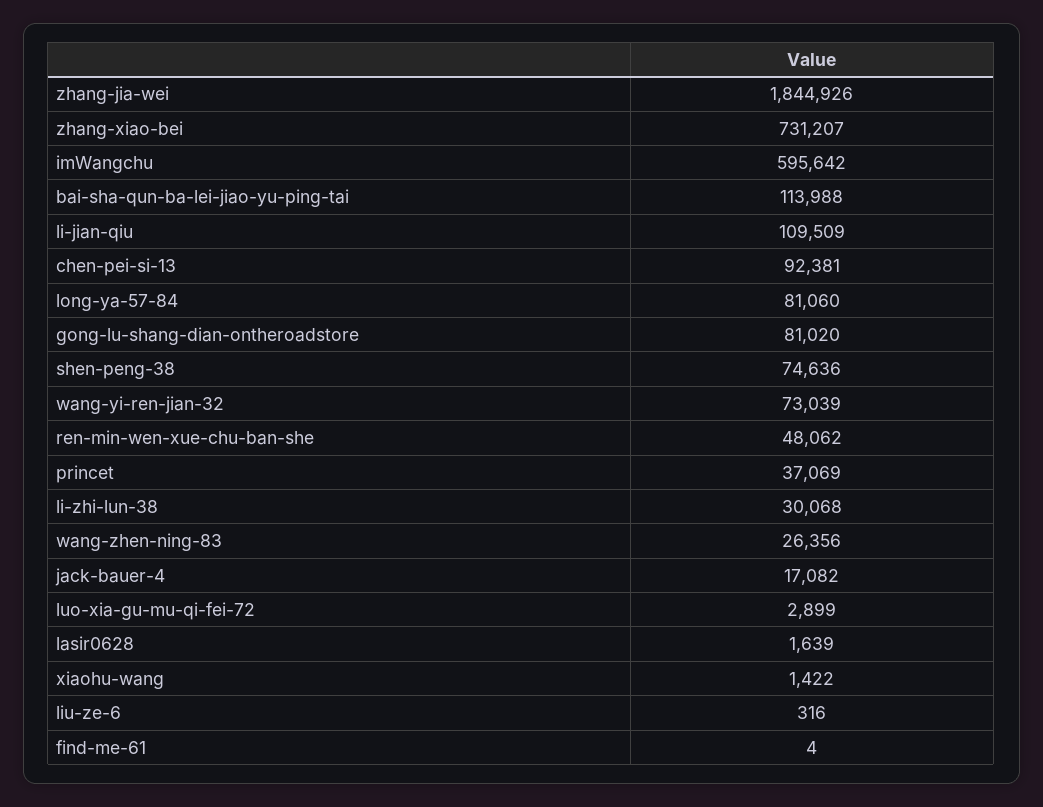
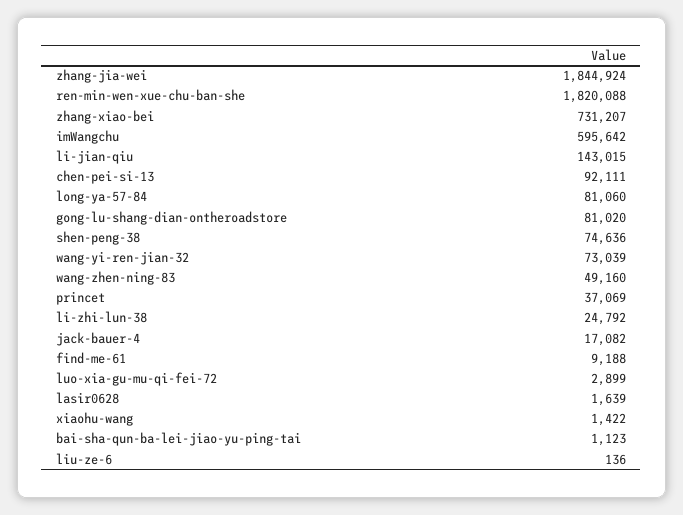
zhang-jia-wei: 1844926 -> 1844924
bai-sha-qun-ba-lei-jiao-yu-ping-tai: 113988 -> 1123
li-jian-qiu: 109509 -> 143015
chen-pei-si-13: 92381 -> 92111
ren-min-wen-xue-chu-ban-she: 48062 -> 1820088
li-zhi-lun-38: 30068 -> 24792
wang-zhen-ning-83: 26356 -> 49160
liu-ze-6: 316 -> 136
find-me-61: 4 -> 9188

